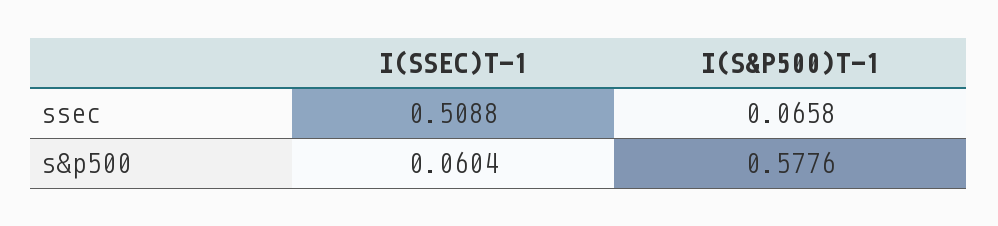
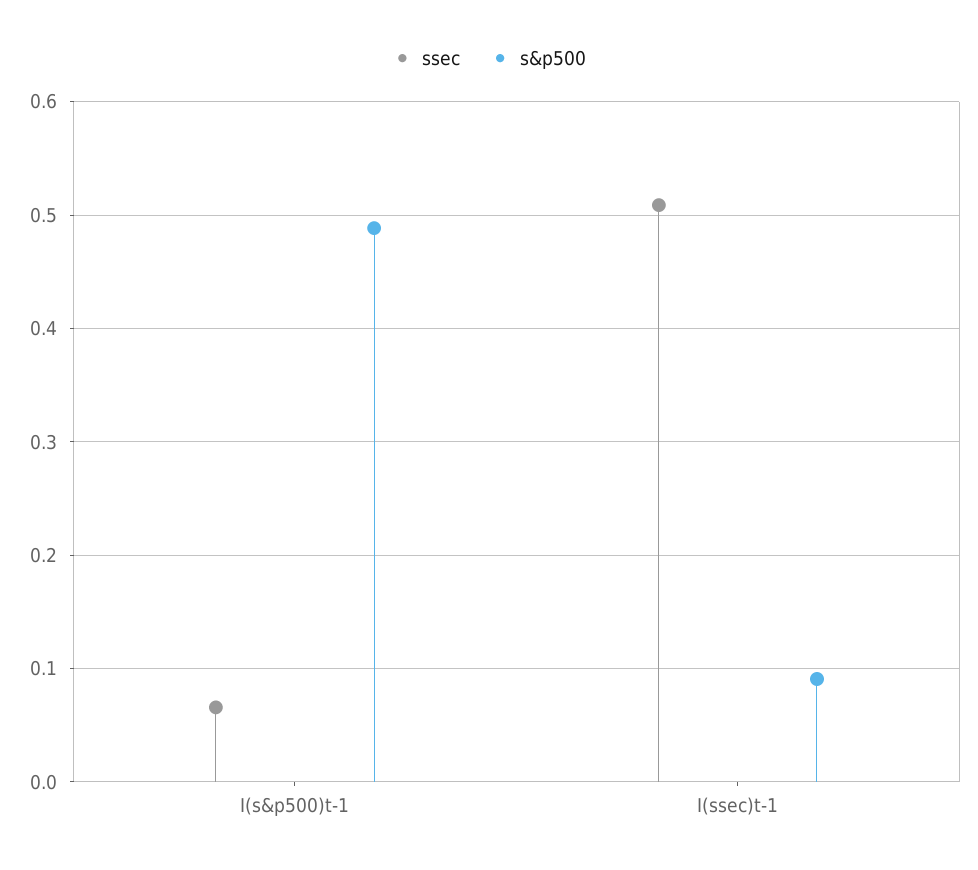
s&p500, I(SSEC)T-1: 0.0604 -> 0.09
s&p500, I(S&P500)T-1: 0.5776 -> 0.49

